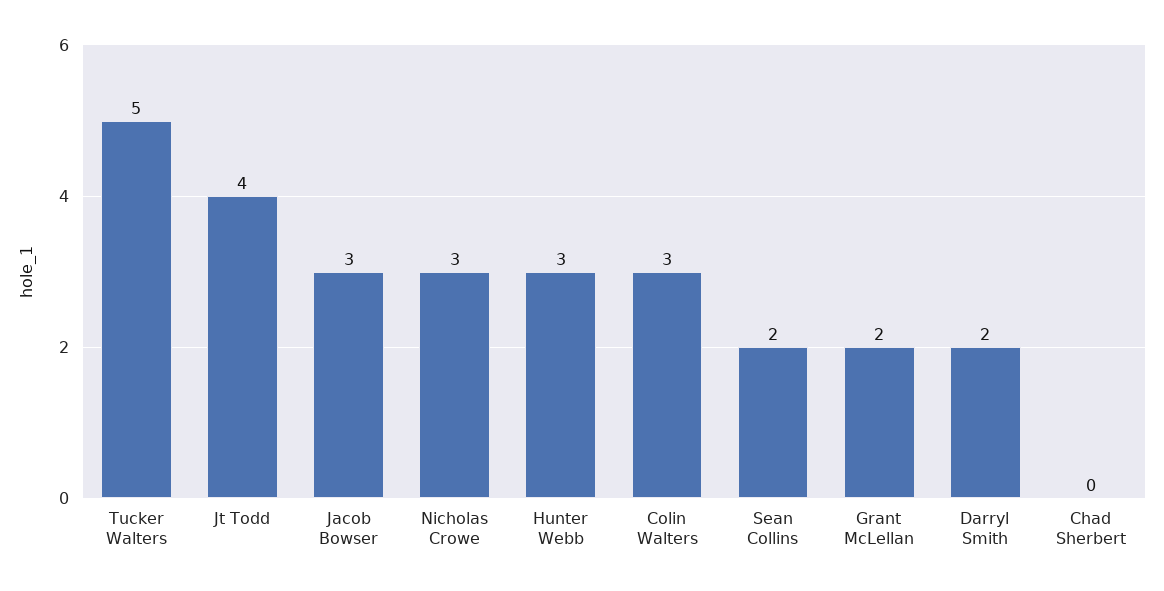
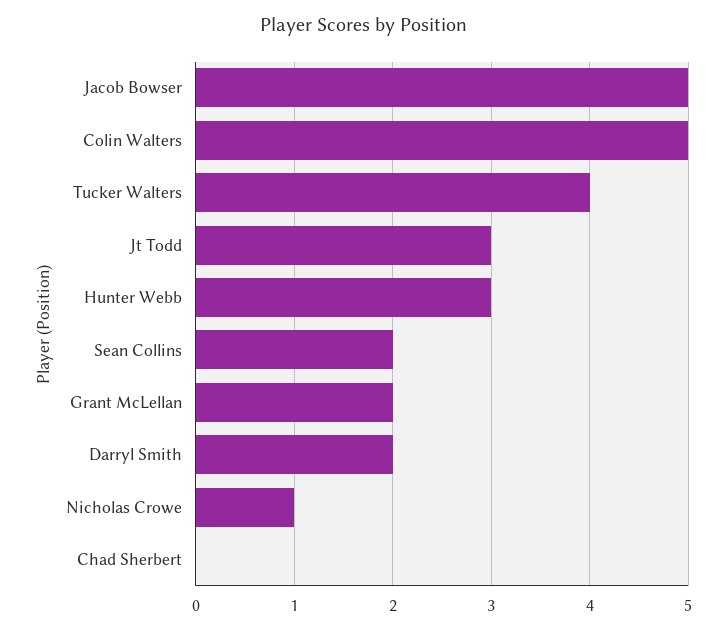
Tucker Walters: 5 -> 4
Jt Todd: 4 -> 3
Jacob Bowser: 3 -> 5
Nicholas Crowe: 3 -> 1
Colin Walters: 3 -> 5

